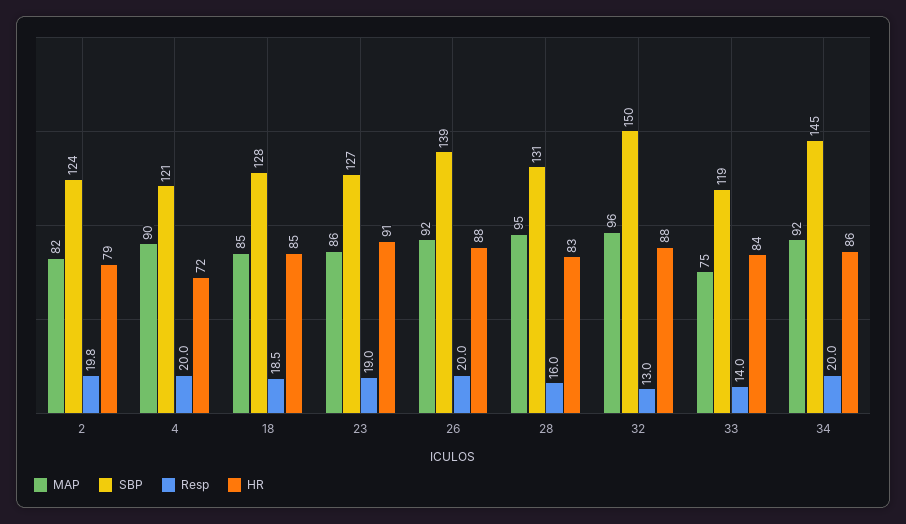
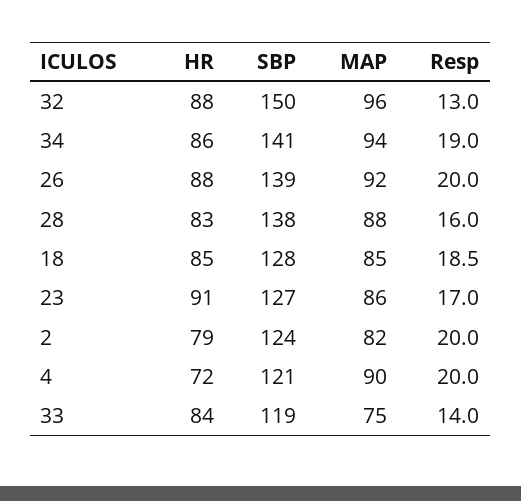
Resp, 2: 19.8 -> 20
Resp, 23: 19 -> 17
MAP, 28: 95 -> 88
SBP, 28: 131 -> 138
MAP, 34: 92 -> 94
SBP, 34: 145 -> 141
Resp, 34: 20 -> 19

